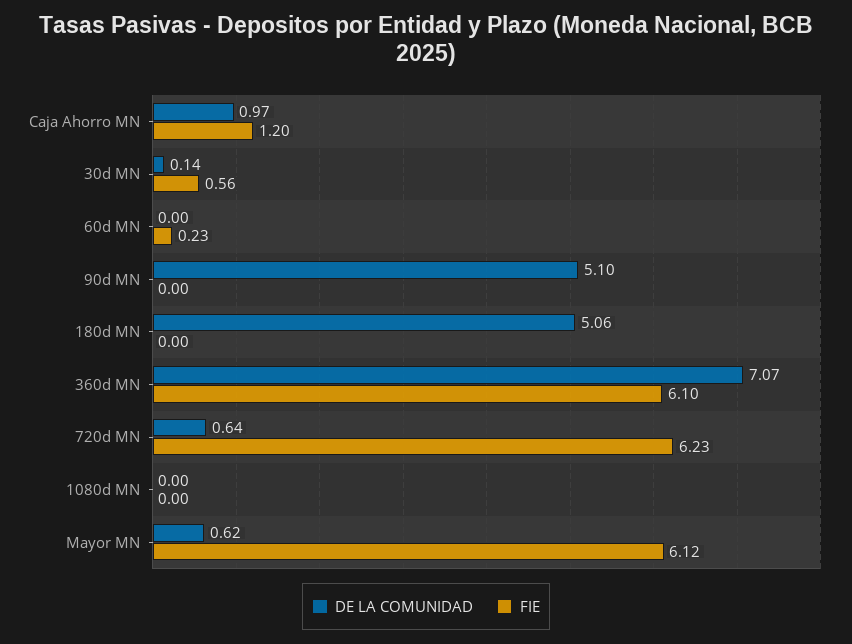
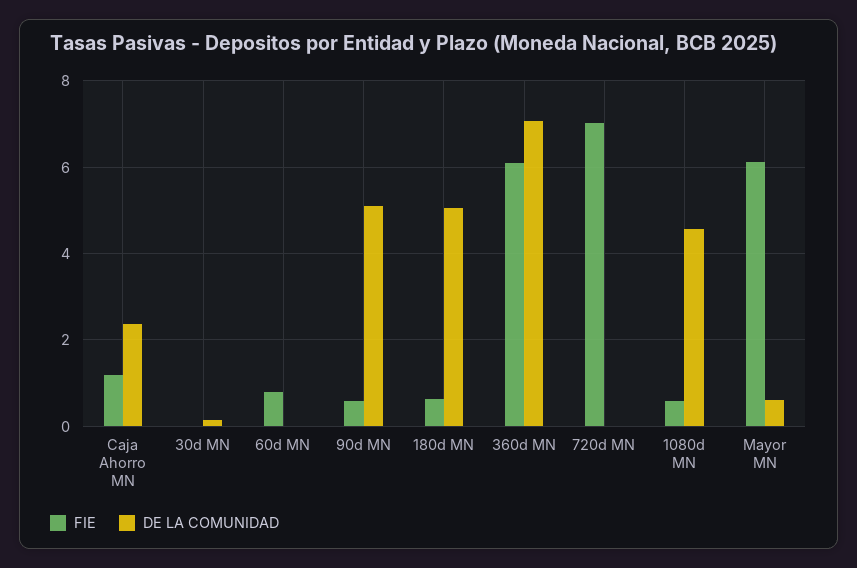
DE LA COMUNIDAD, Caja Ahorro MN: 0.97 -> 2.4
FIE, 30d MN: 0.56 -> 0
FIE, 60d MN: 0.23 -> 0.8
FIE, 90d MN: 0 -> 0.6
FIE, 180d MN: 0 -> 0.6
DE LA COMUNIDAD, 720d MN: 0.64 -> 0
FIE, 720d MN: 6.23 -> 7
DE LA COMUNIDAD, 1080d MN: 0 -> 4.6
FIE, 1080d MN: 0 -> 0.6

